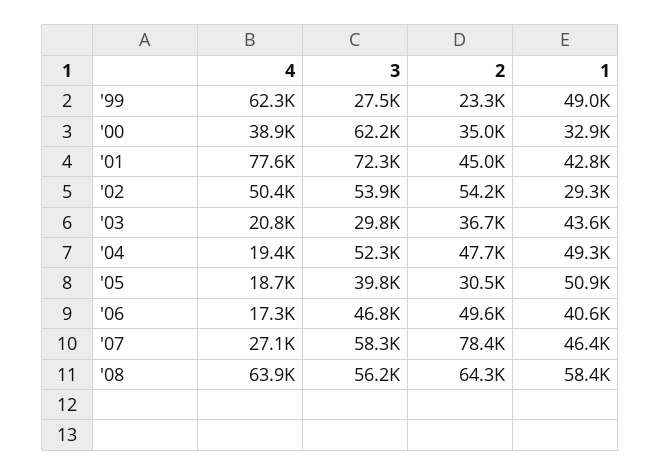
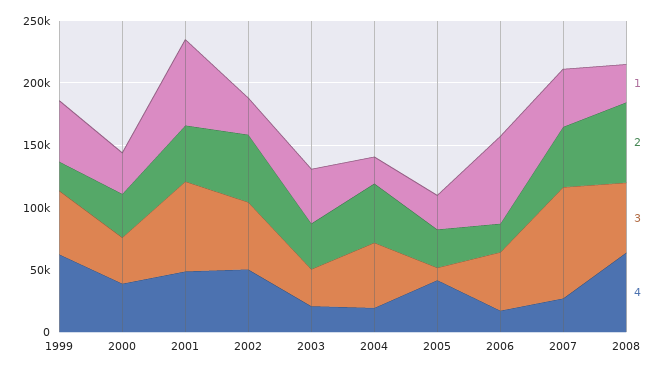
3, '99: 27500 -> 50000
3, '00: 62200 -> 40000
4, '01: 77600 -> 50000
1, '01: 42800 -> 70000
1, '04: 49300 -> 20000
4, '05: 18700 -> 40000
3, '05: 39800 -> 10000
1, '05: 50900 -> 30000
2, '06: 49600 -> 20000
1, '06: 40600 -> 70000
3, '07: 58300 -> 90000
2, '07: 78400 -> 50000
1, '08: 58400 -> 30000

